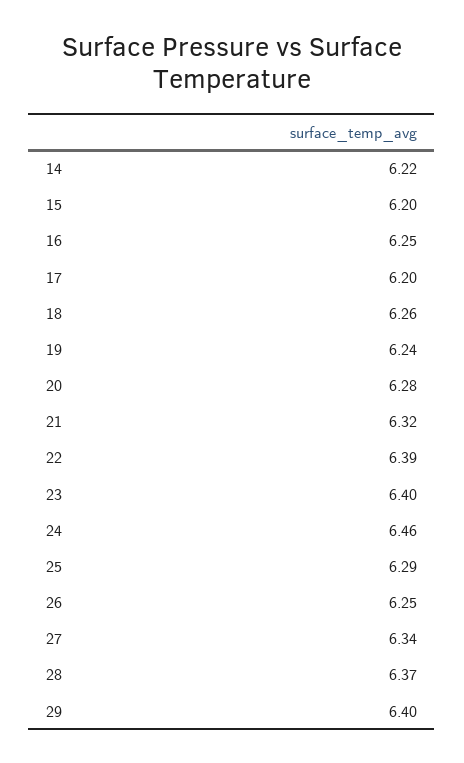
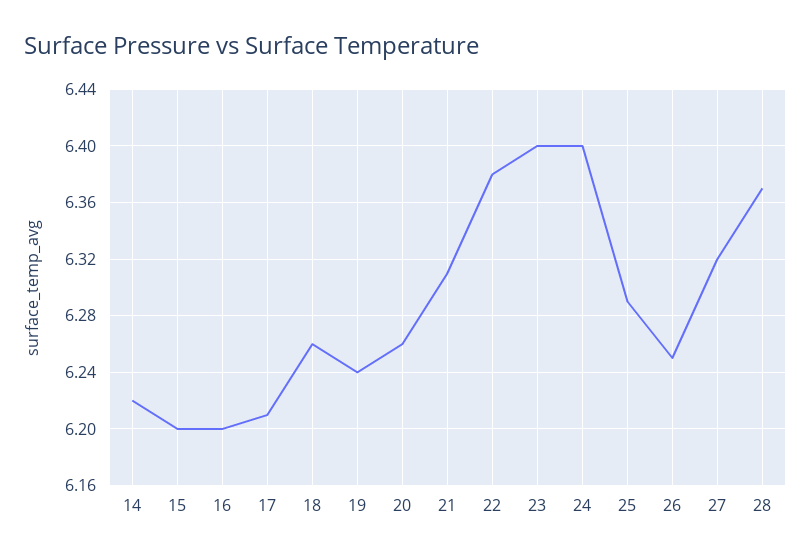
16: 6.25 -> 6.2
17: 6.2 -> 6.21
20: 6.28 -> 6.26
21: 6.32 -> 6.31
22: 6.39 -> 6.38
24: 6.46 -> 6.4
27: 6.34 -> 6.32
29: 6.4 -> none

